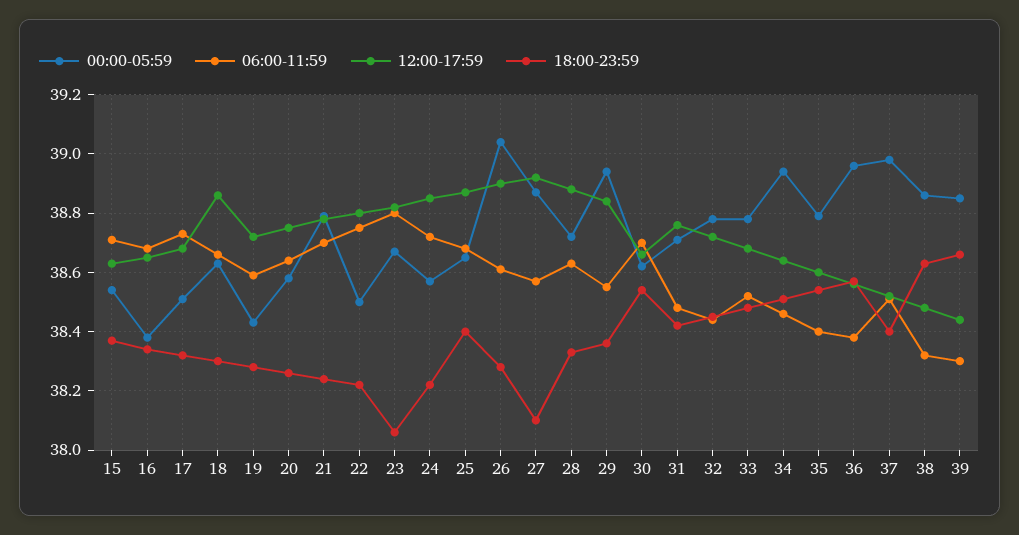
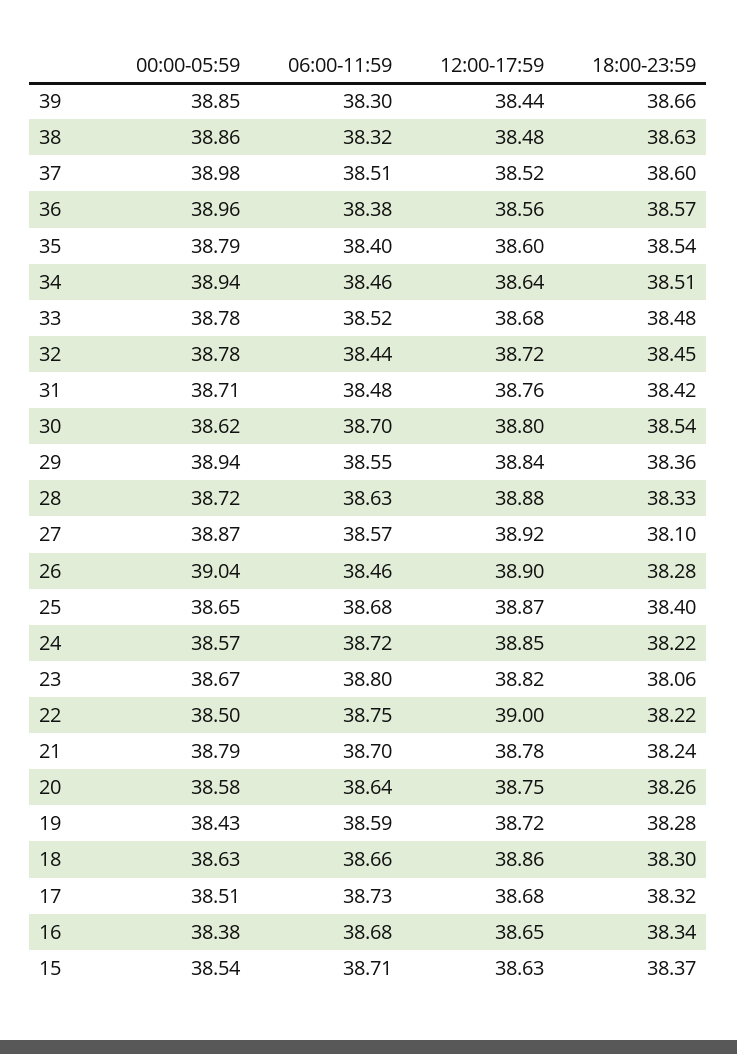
12:00-17:59, 22: 38.8 -> 39
06:00-11:59, 26: 38.6 -> 38.46
12:00-17:59, 30: 38.65 -> 38.8
18:00-23:59, 37: 38.4 -> 38.6

